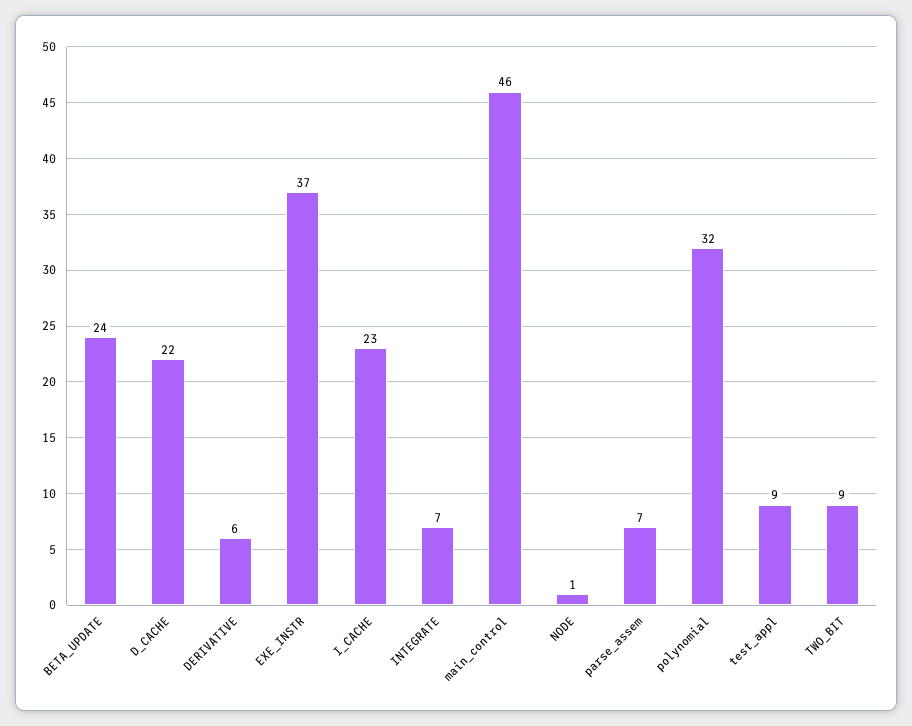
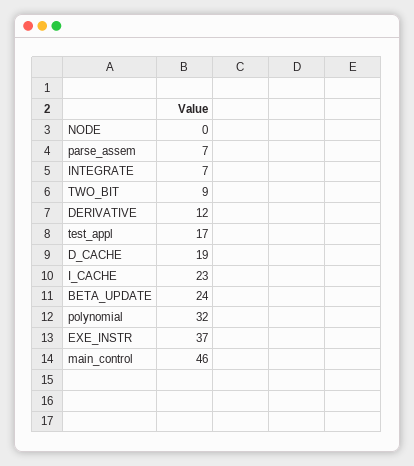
D_CACHE: 22 -> 19
DERIVATIVE: 6 -> 12
NODE: 1 -> 0
test_appl: 9 -> 17

